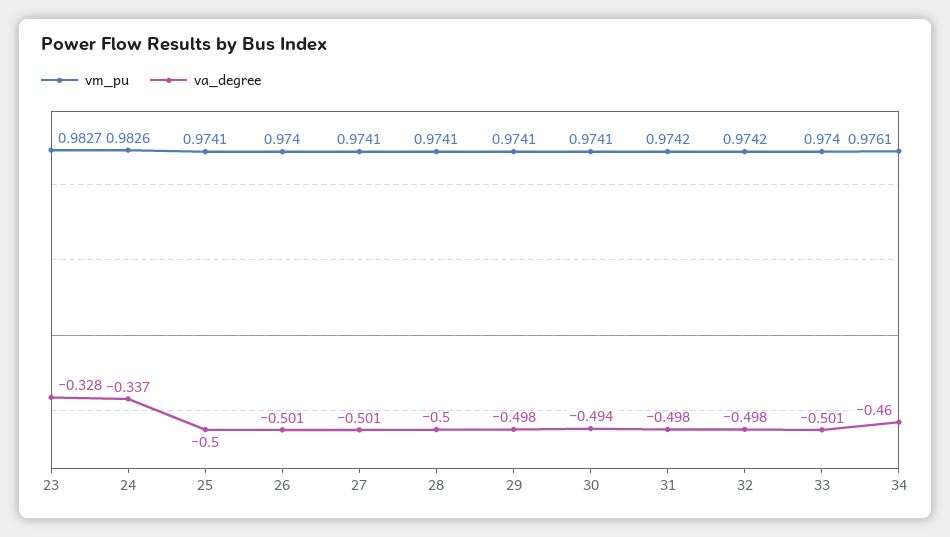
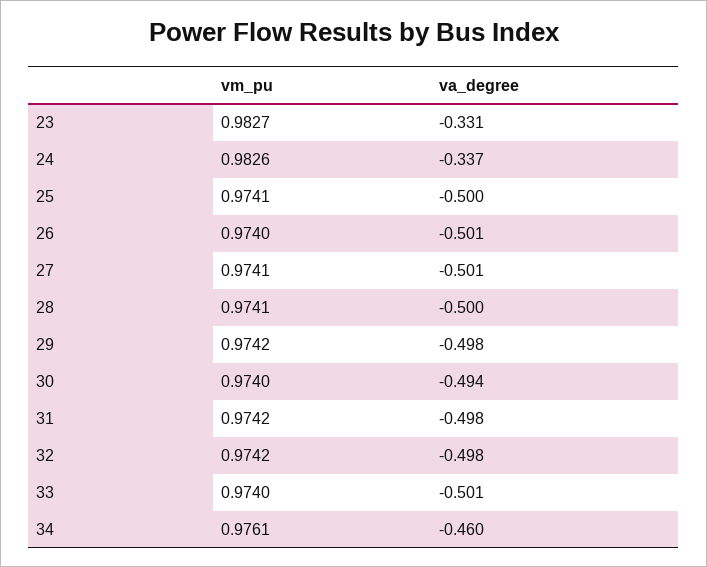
va_degree, 23: -0.328 -> -0.331
vm_pu, 29: 0.9741 -> 0.9742
vm_pu, 30: 0.9741 -> 0.974

